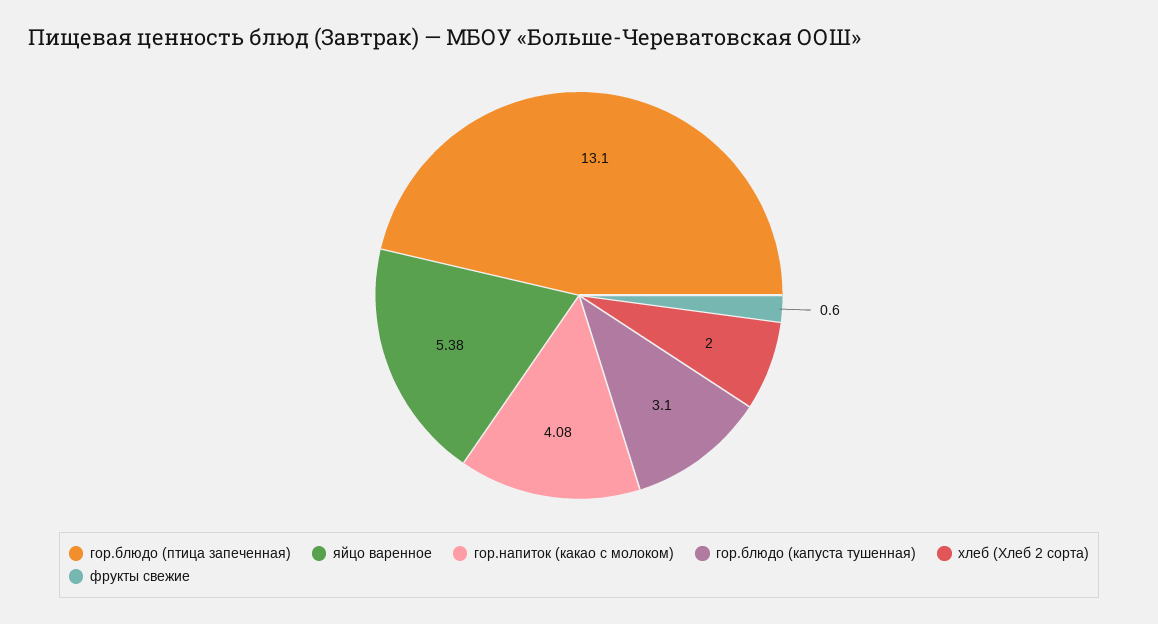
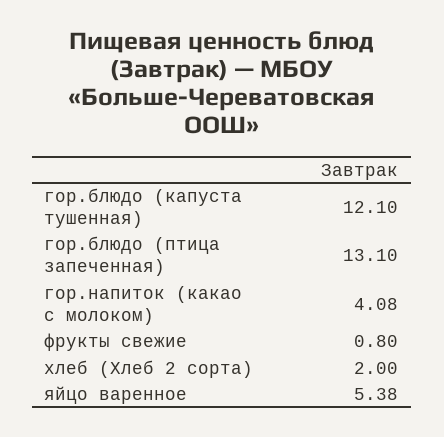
гор.блюдо (капуста тушенная): 3.1 -> 12.1
фрукты свежие: 0.6 -> 0.8

